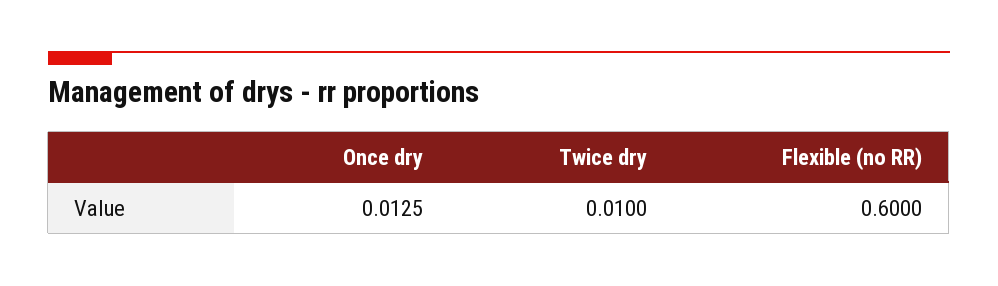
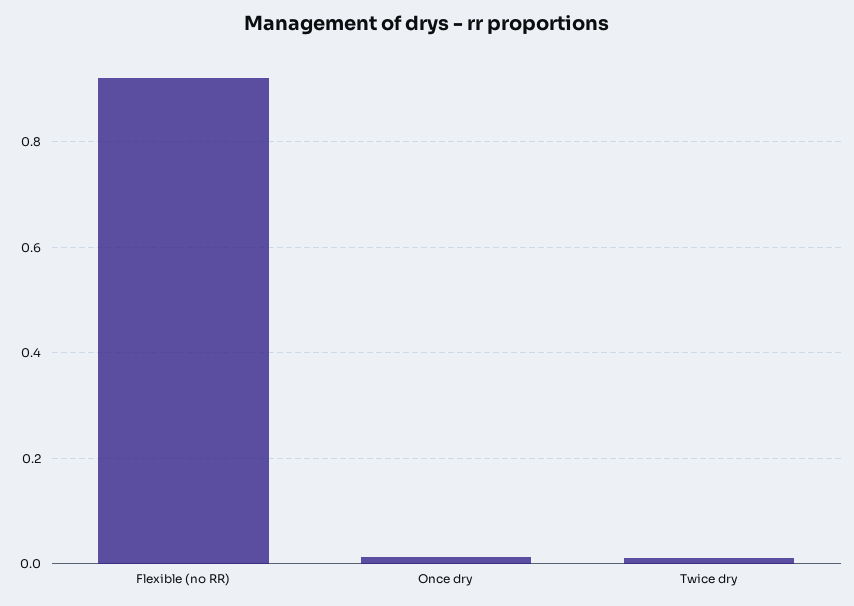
Flexible (no RR): 0.6 -> 0.92

